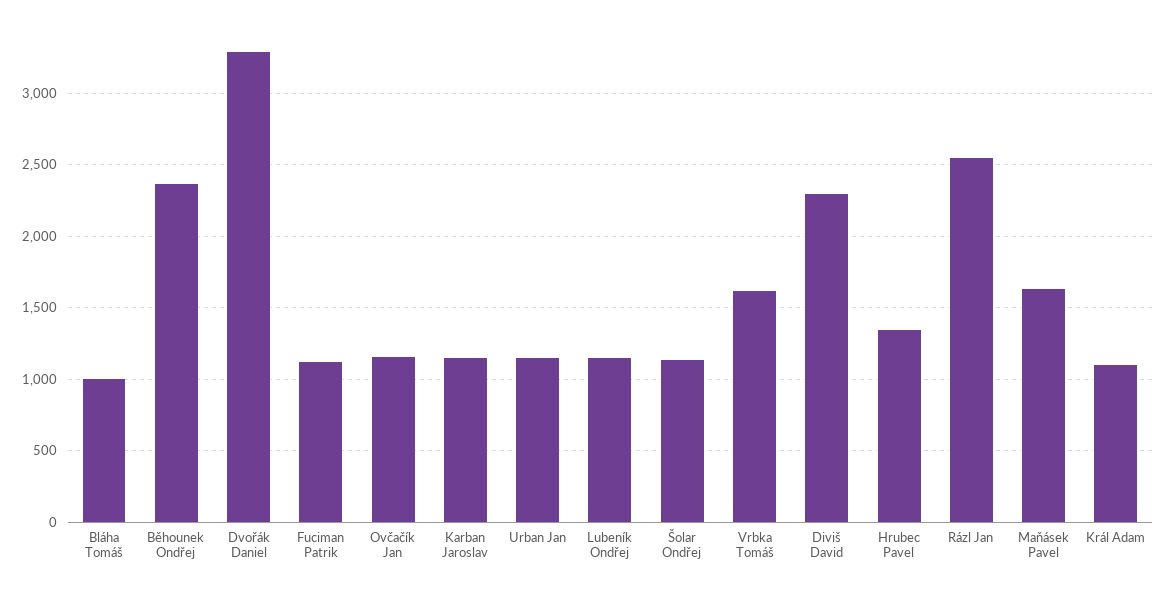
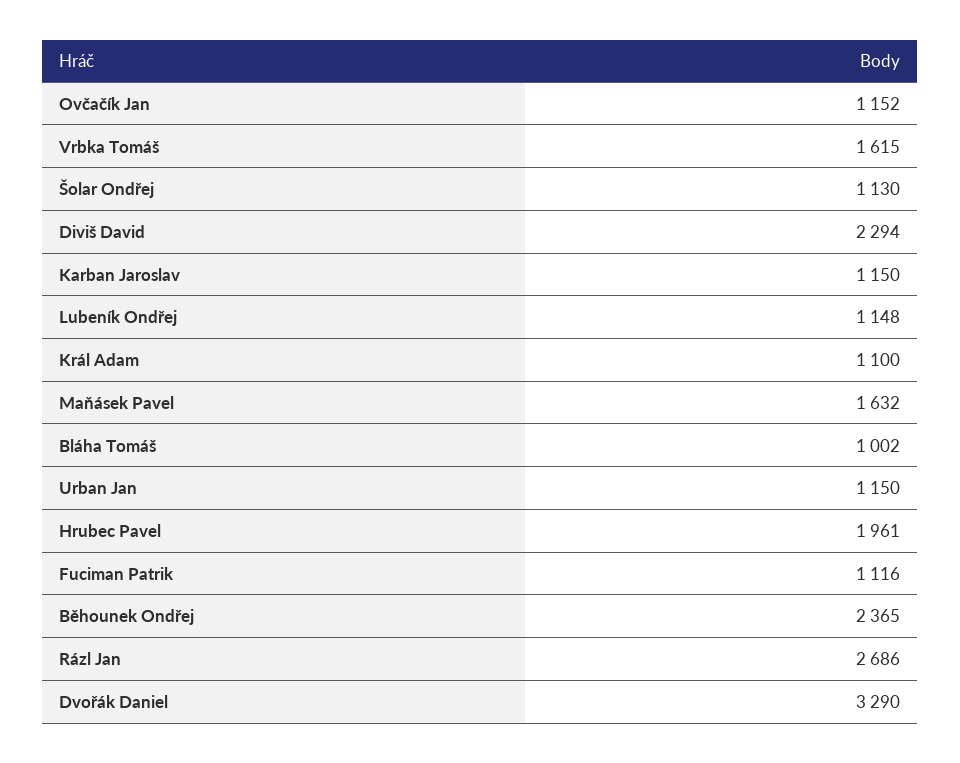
Hrubec Pavel: 1350 -> 1961
Rázl Jan: 2550 -> 2686

